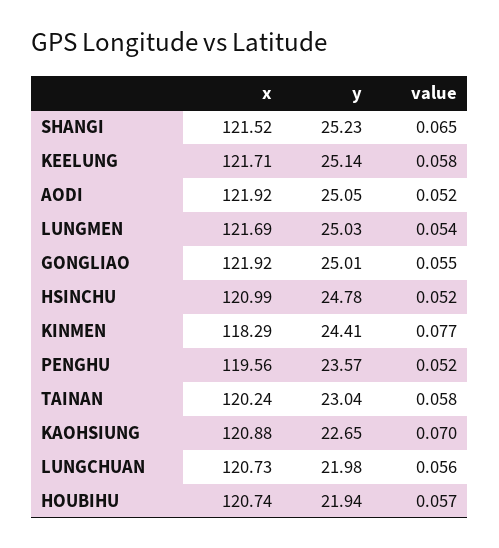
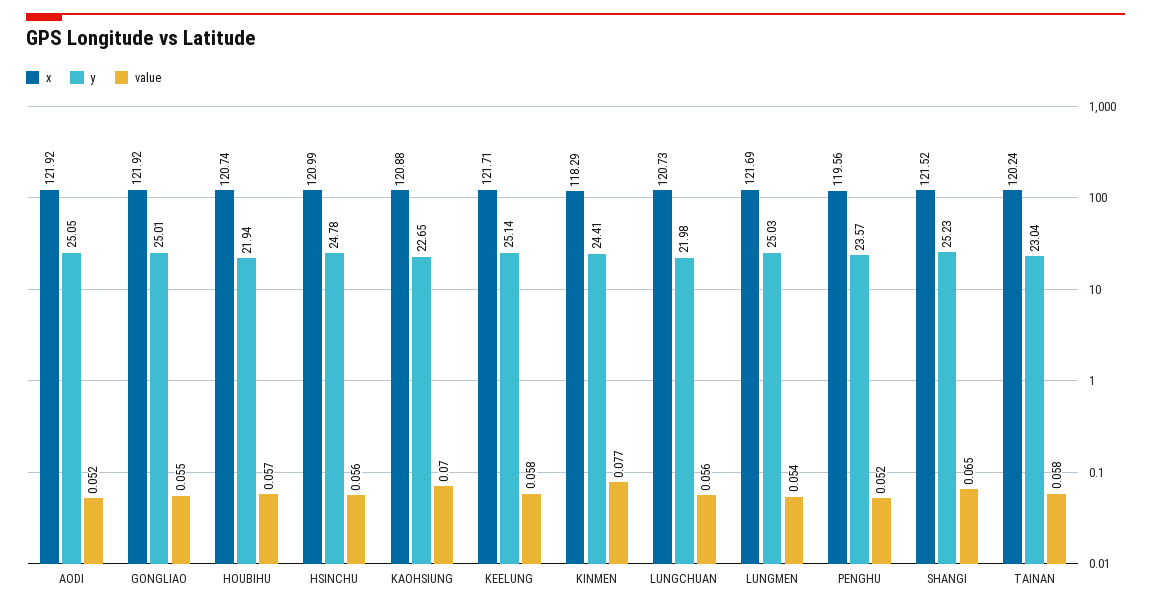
value, HSINCHU: 0.052 -> 0.056

